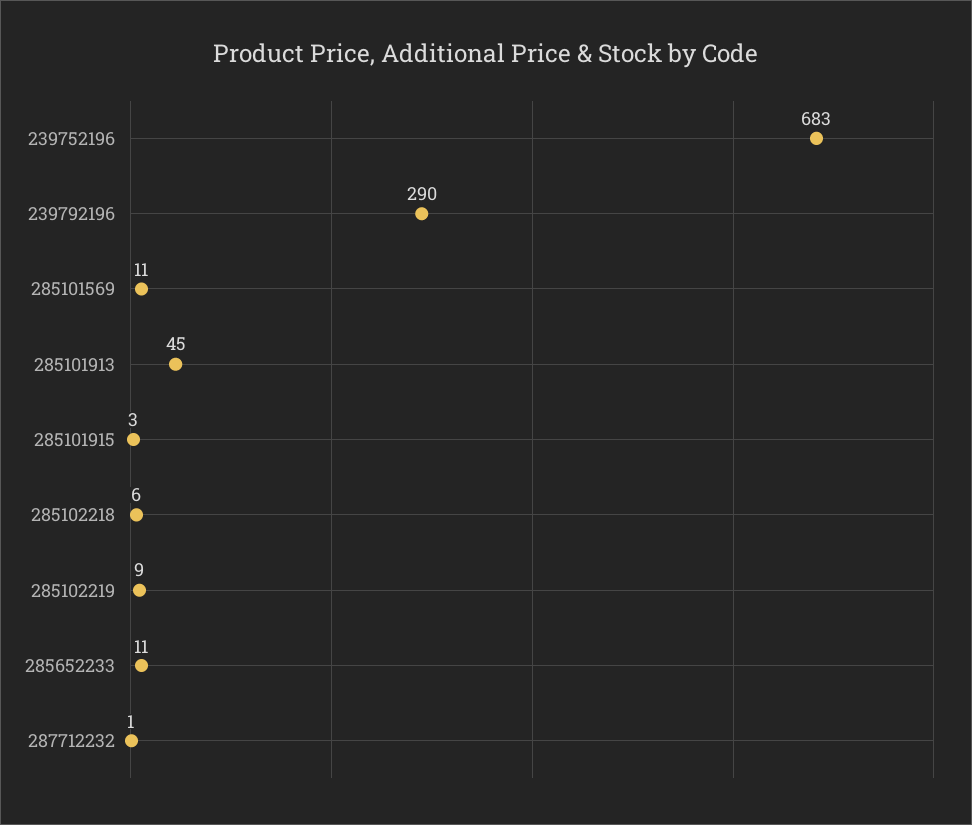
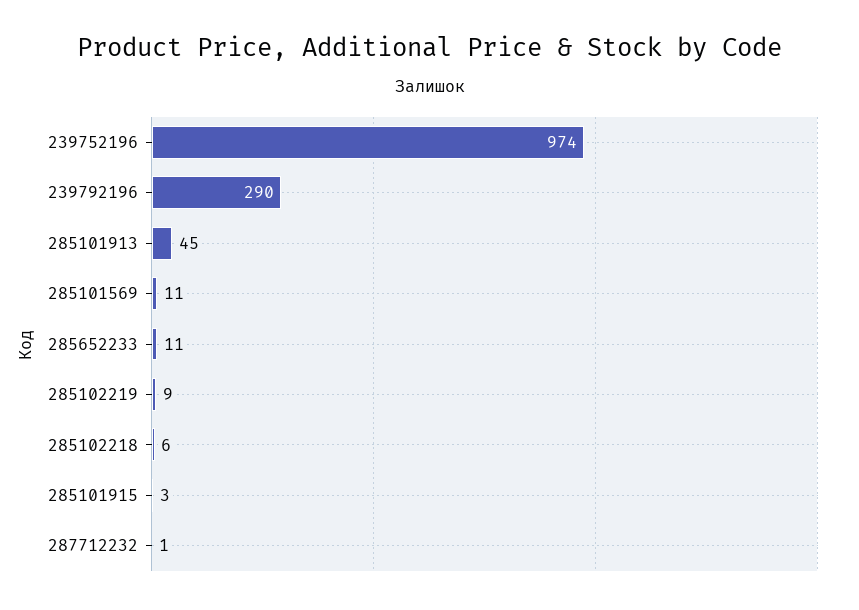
239752196: 683 -> 974

